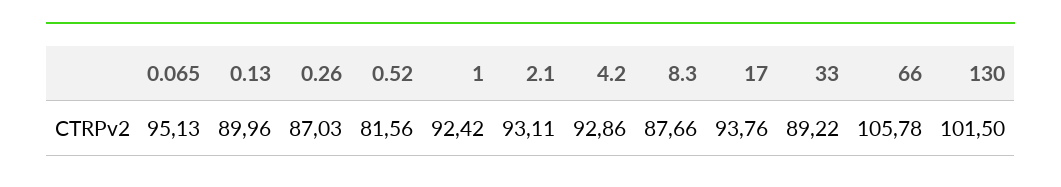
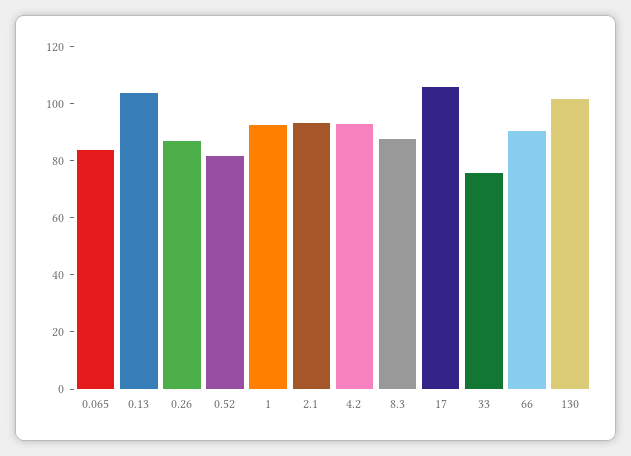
0.065: 95.13 -> 85
0.13: 89.96 -> 105
17: 93.76 -> 105
33: 89.22 -> 75
66: 105.78 -> 90

